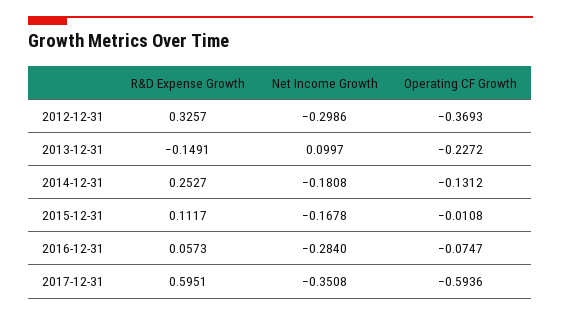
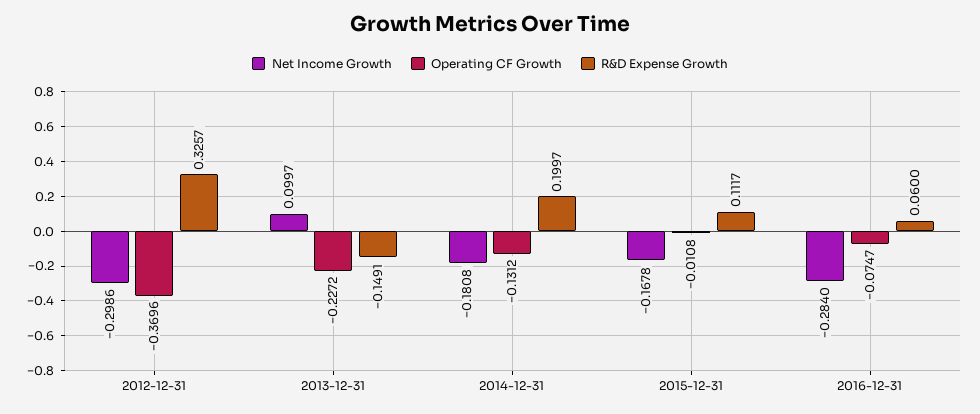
Operating CF Growth, 2012-12-31: -0.3693 -> -0.3696
R&D Expense Growth, 2014-12-31: 0.2527 -> 0.1997
R&D Expense Growth, 2016-12-31: 0.0573 -> 0.06
R&D Expense Growth, 2017-12-31: 0.5951 -> none
Net Income Growth, 2017-12-31: -0.3508 -> none
Operating CF Growth, 2017-12-31: -0.5936 -> none

